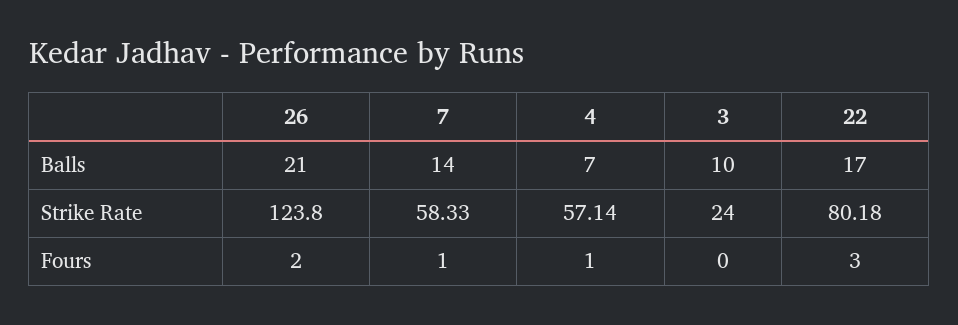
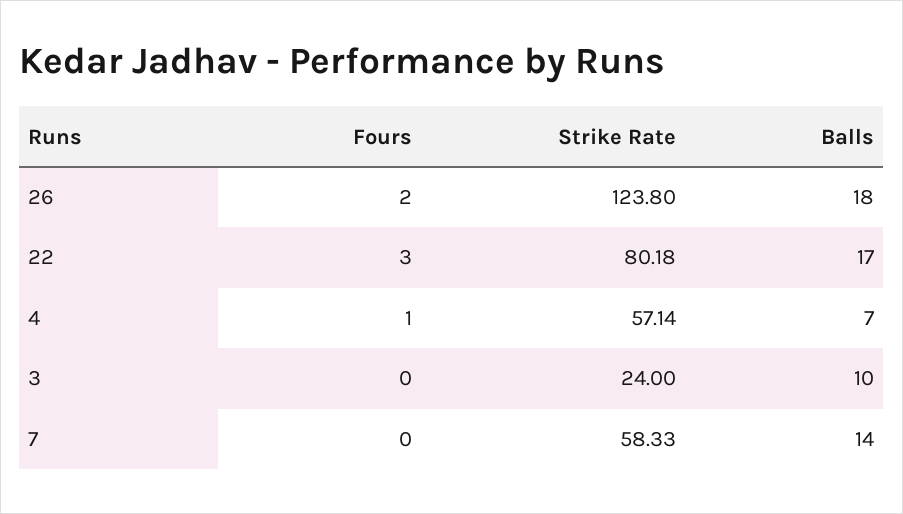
26, Balls: 21 -> 18
7, Fours: 1 -> 0

